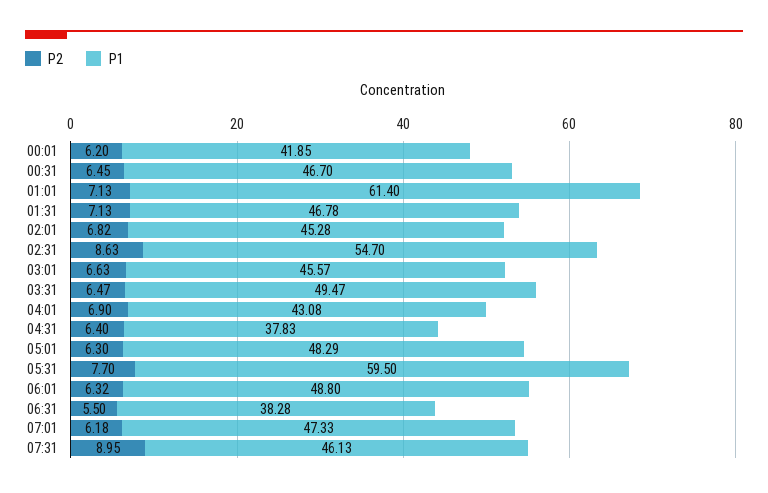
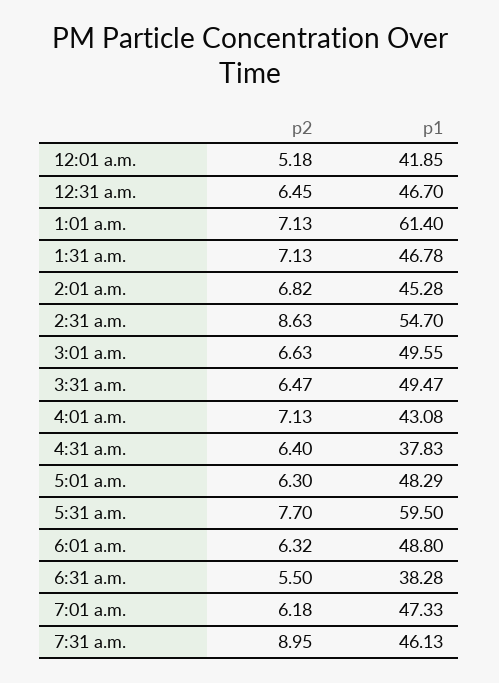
P2, 00:01: 6.2 -> 5.18
P1, 03:01: 45.57 -> 49.55
P2, 04:01: 6.9 -> 7.13

